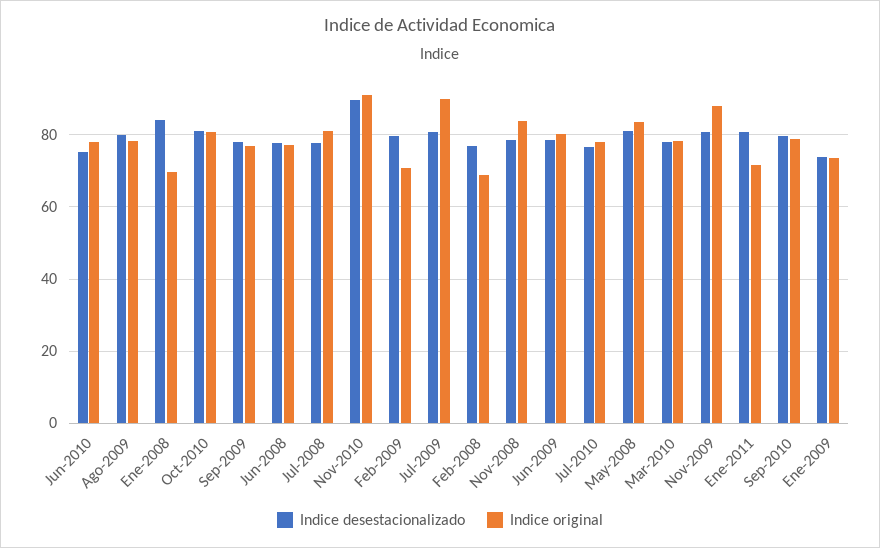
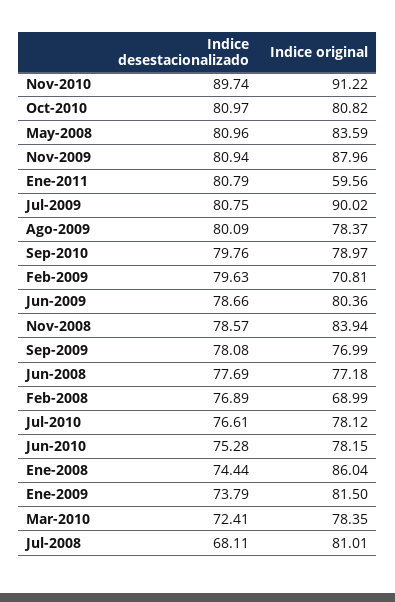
Indice desestacionalizado, Ene-2008: 84 -> 74.44
Indice original, Ene-2008: 70 -> 86.04
Indice desestacionalizado, Jul-2008: 78 -> 68.11
Indice desestacionalizado, Mar-2010: 78 -> 72.41
Indice original, Ene-2011: 72 -> 59.56
Indice original, Ene-2009: 74 -> 81.5

